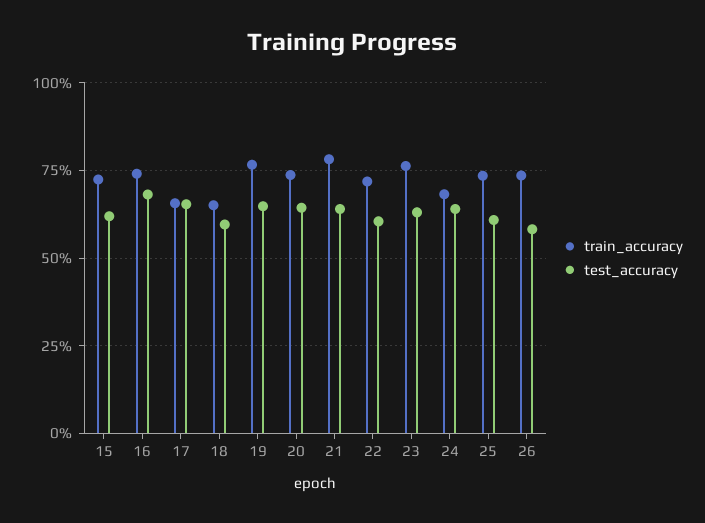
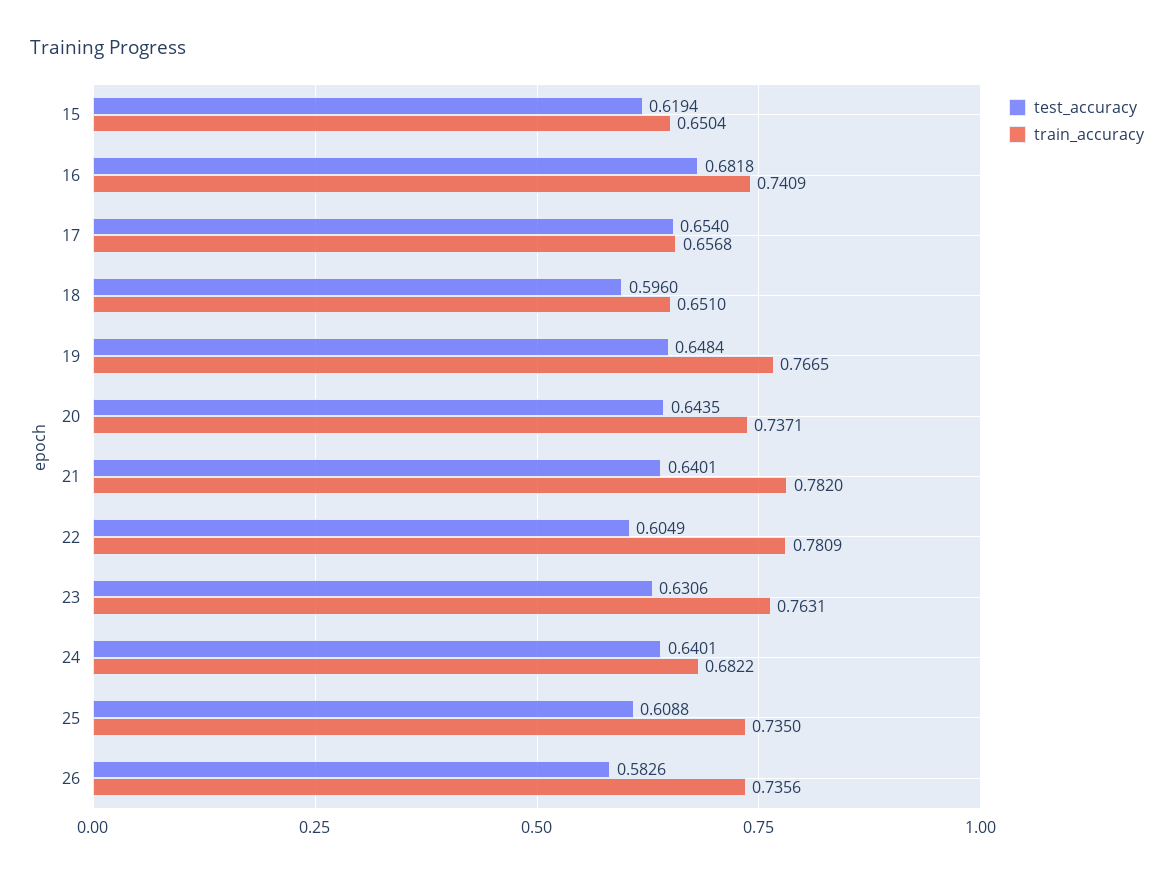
train_accuracy, 15: 0.725 -> 0.6504
train_accuracy, 22: 0.725 -> 0.7809

